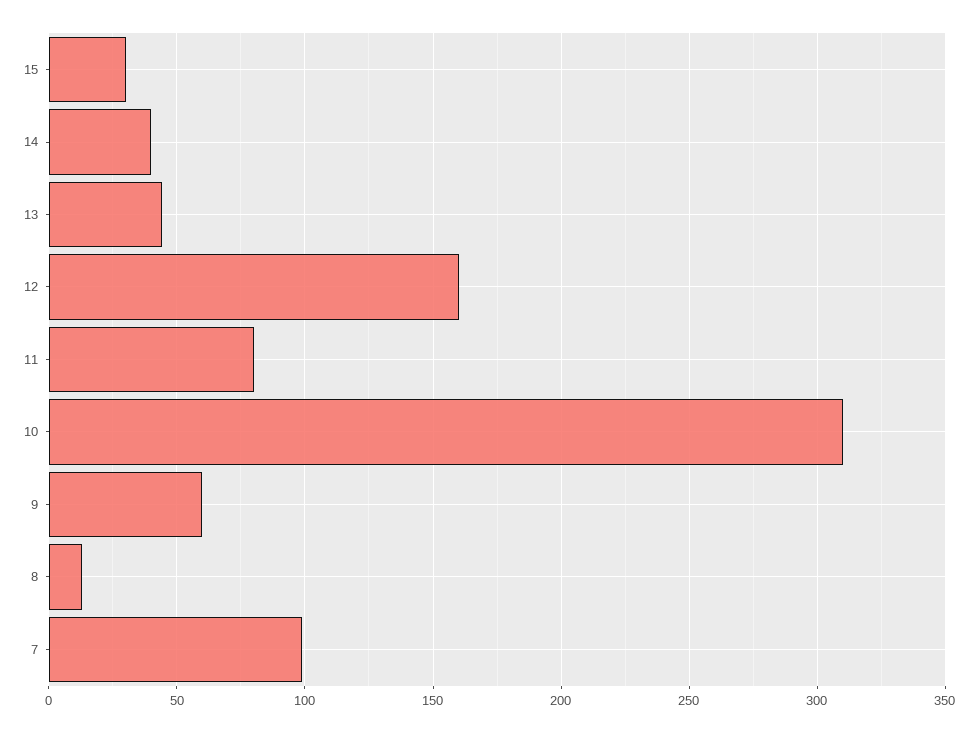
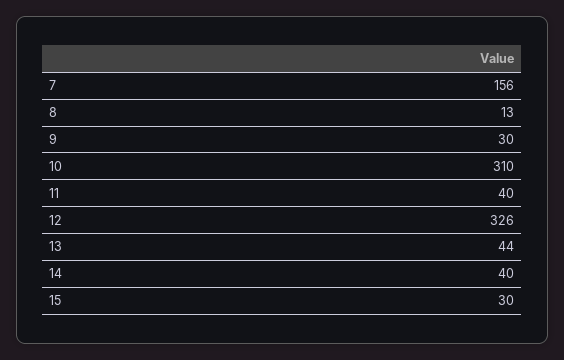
12: 160 -> 326
11: 80 -> 40
9: 60 -> 30
7: 100 -> 156

